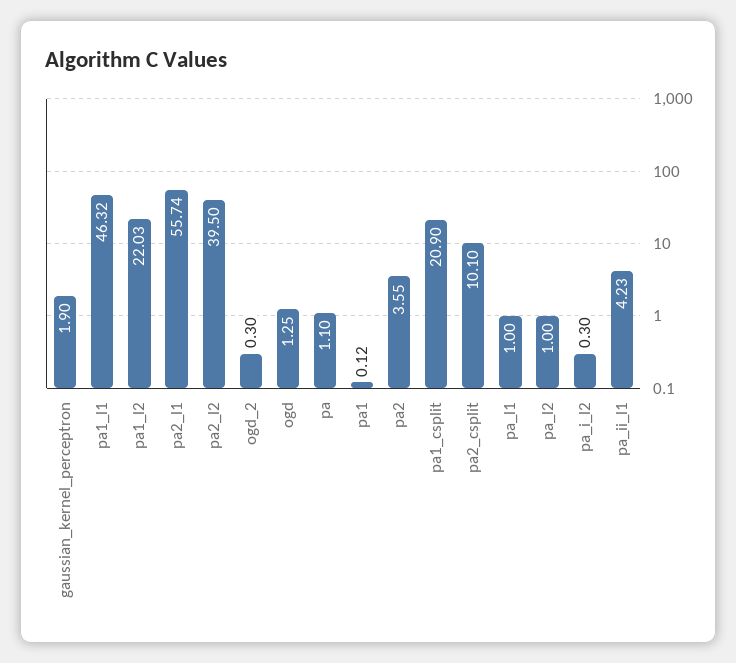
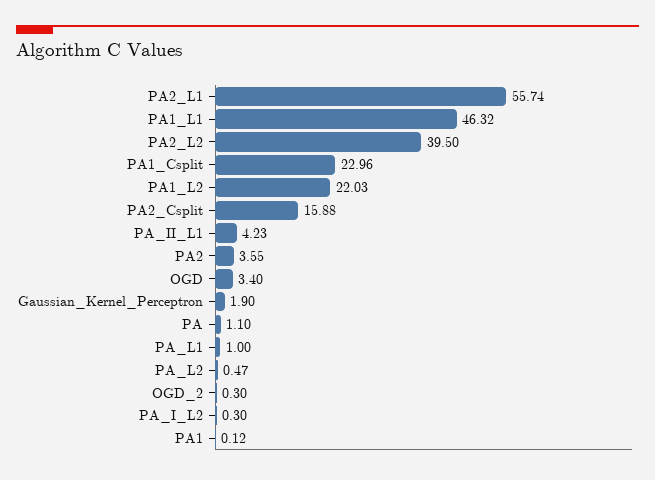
ogd: 1.25 -> 3.4
pa1_csplit: 20.9 -> 22.96
pa2_csplit: 10.1 -> 15.88
pa_l2: 1 -> 0.47

